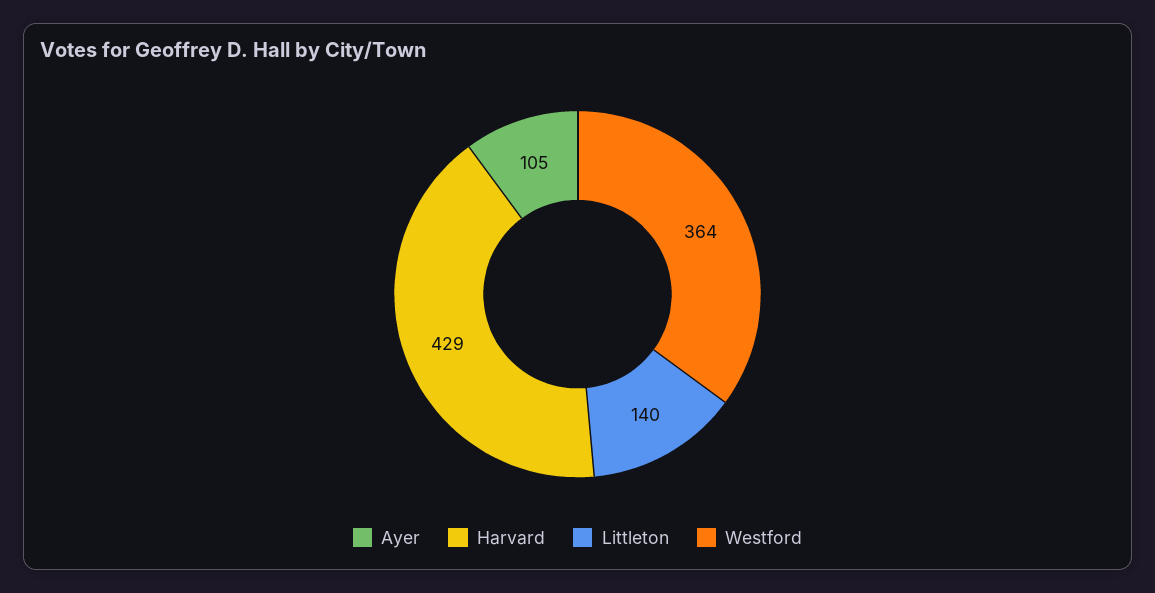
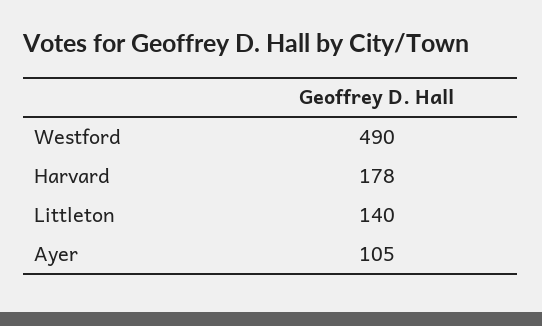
Harvard: 429 -> 178
Westford: 364 -> 490

